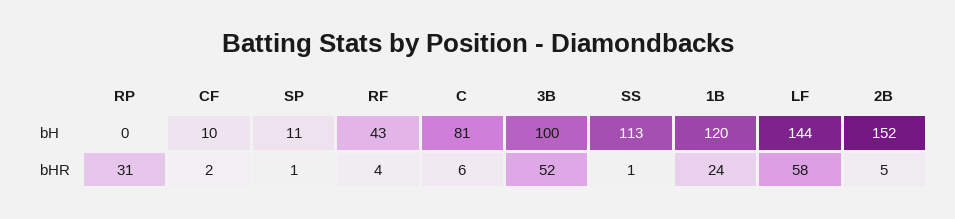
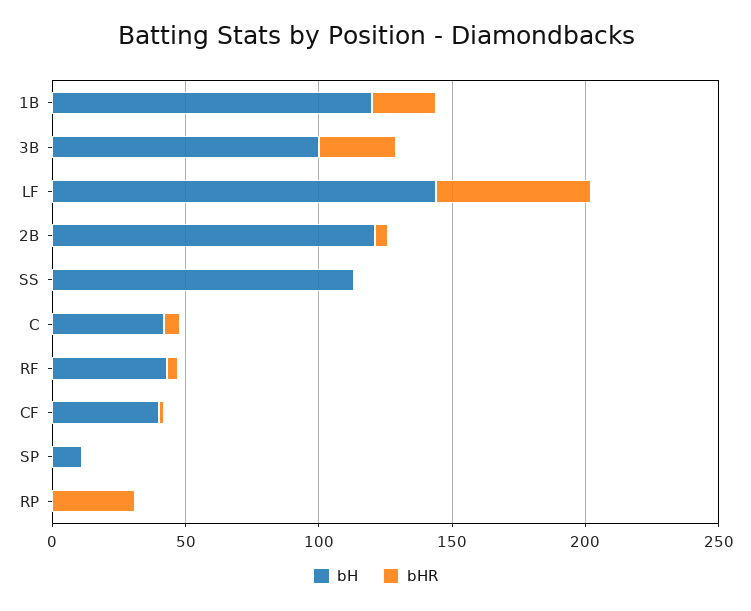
bH, CF: 10 -> 40
bH, C: 81 -> 40
bH, 2B: 152 -> 120
bHR, 3B: 52 -> 30

